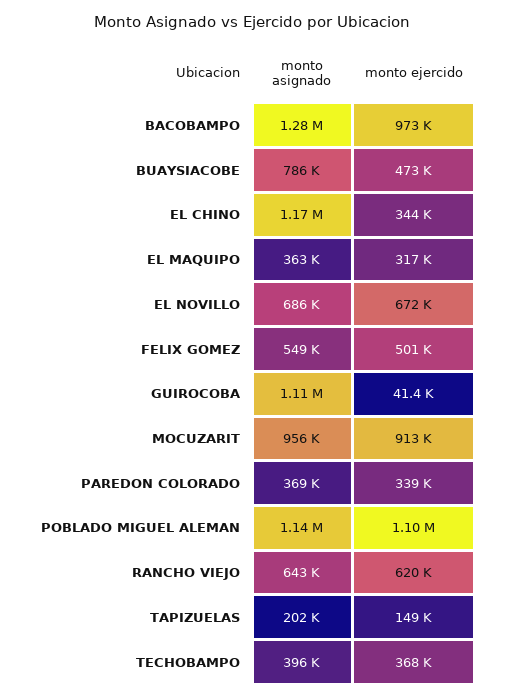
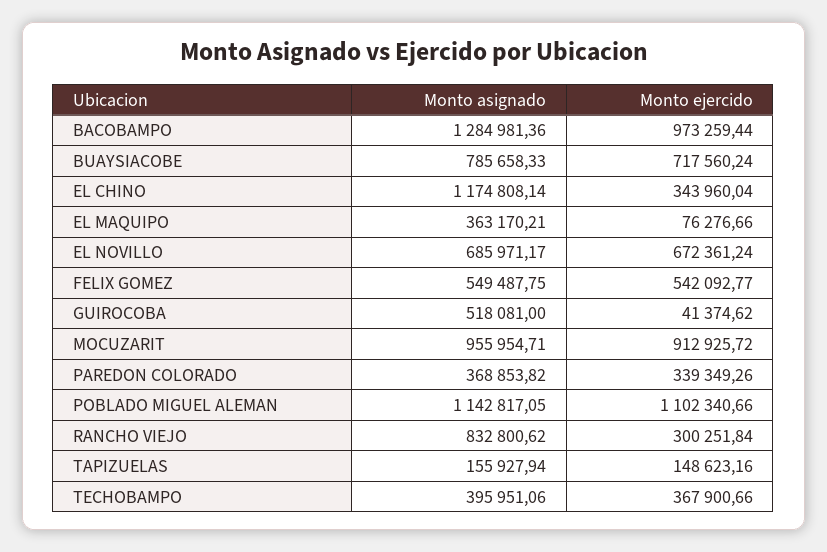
monto ejercido, BUAYSIACOBE: 473000 -> 717560.24
monto ejercido, EL MAQUIPO: 317000 -> 76276.66
monto ejercido, FELIX GOMEZ: 501000 -> 542092.77
monto asignado, GUIROCOBA: 1110000 -> 518081
monto asignado, RANCHO VIEJO: 643000 -> 832800.62
monto ejercido, RANCHO VIEJO: 620000 -> 300251.84
monto asignado, TAPIZUELAS: 202000 -> 155927.94

